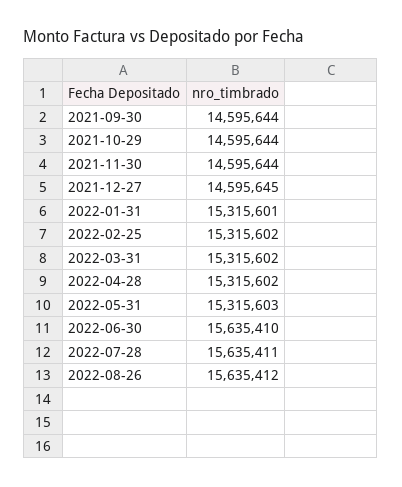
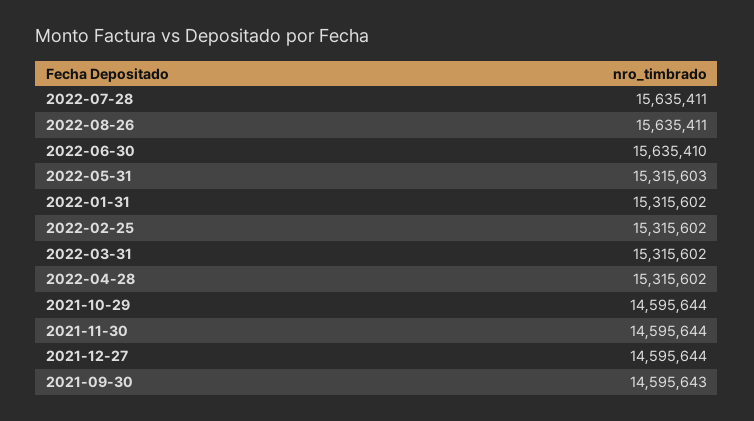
2021-09-30: 14595644 -> 14595643
2021-12-27: 14595645 -> 14595644
2022-01-31: 15315601 -> 15315602
2022-08-26: 15635412 -> 15635411

